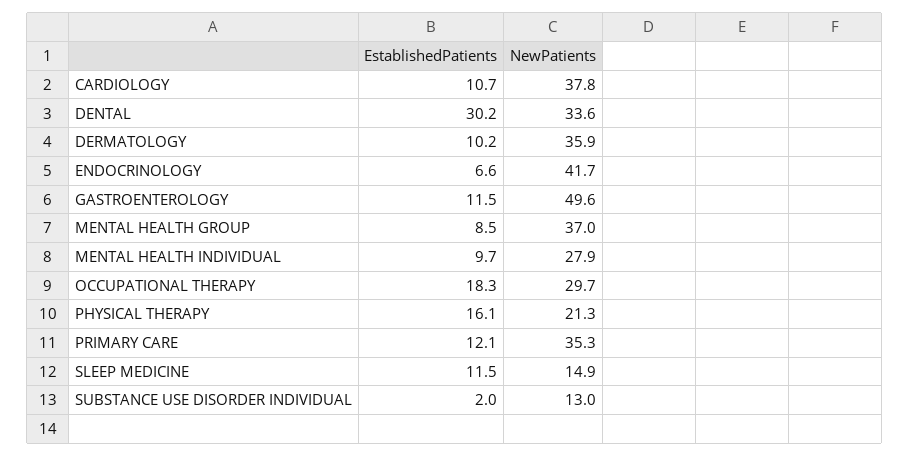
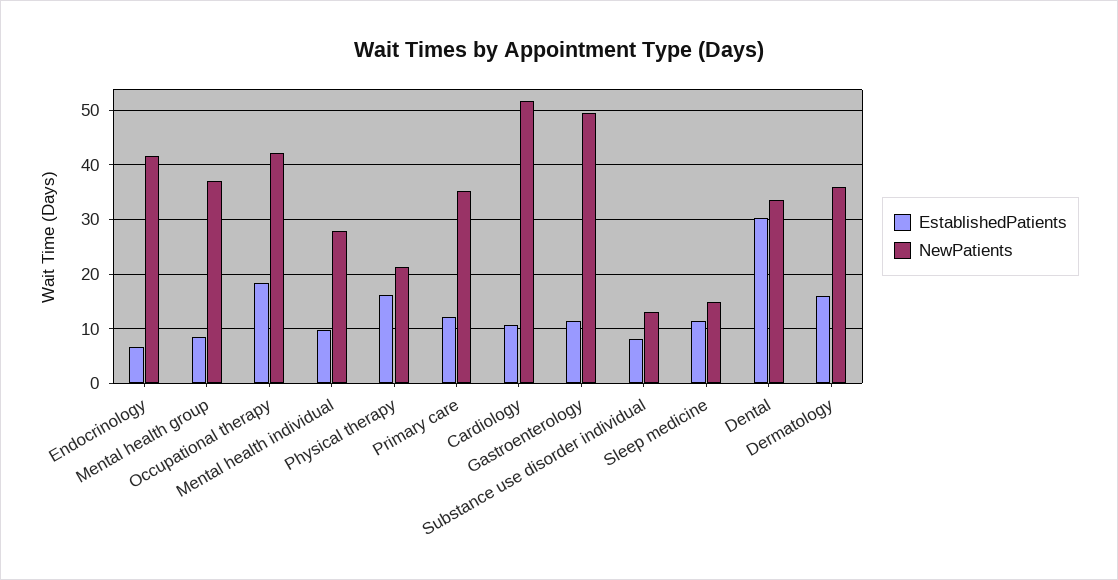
NewPatients, CARDIOLOGY: 37.8 -> 52
EstablishedPatients, DERMATOLOGY: 10.2 -> 16
NewPatients, OCCUPATIONAL THERAPY: 29.7 -> 42
EstablishedPatients, SUBSTANCE USE DISORDER INDIVIDUAL: 2 -> 8

